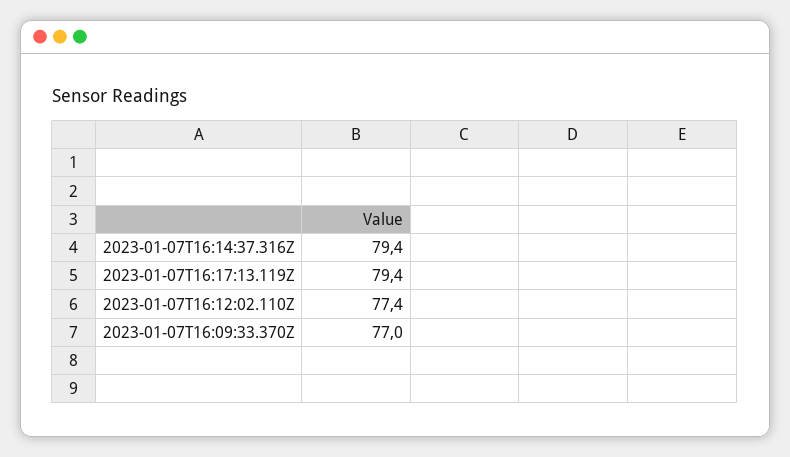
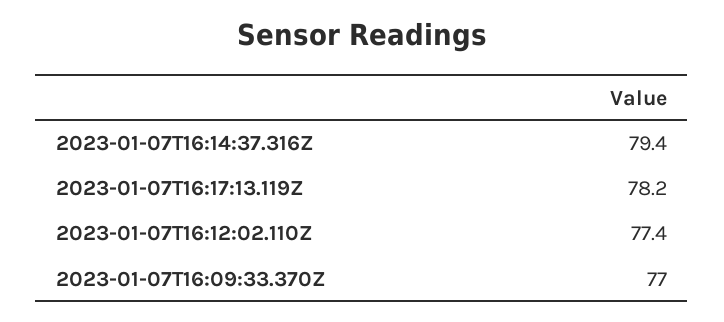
2023-01-07T16:17:13.119Z: 79.4 -> 78.2

